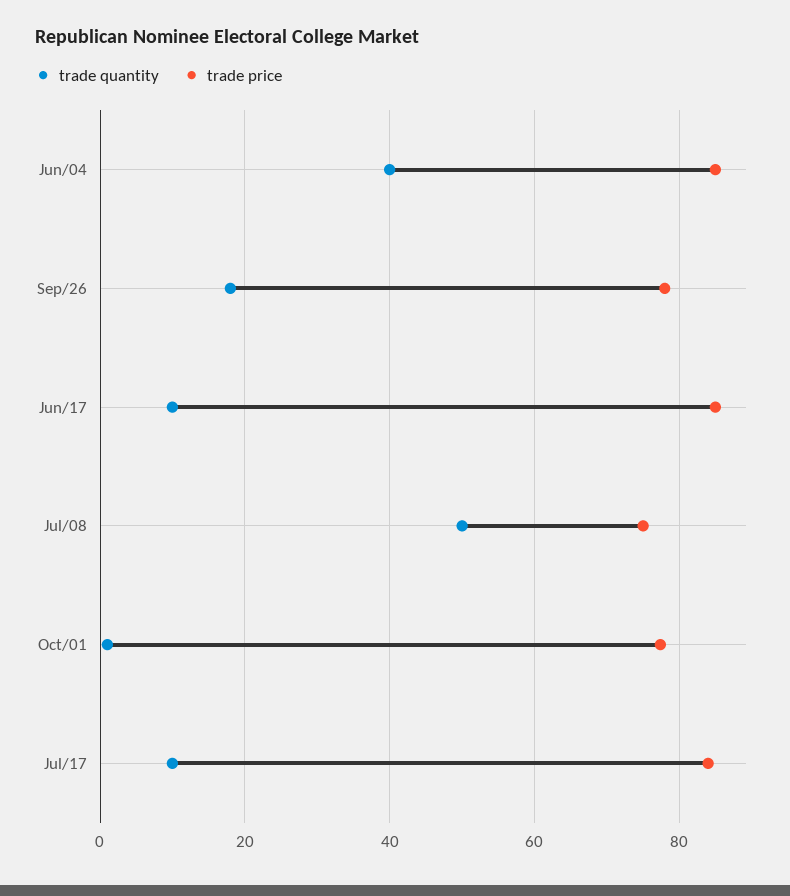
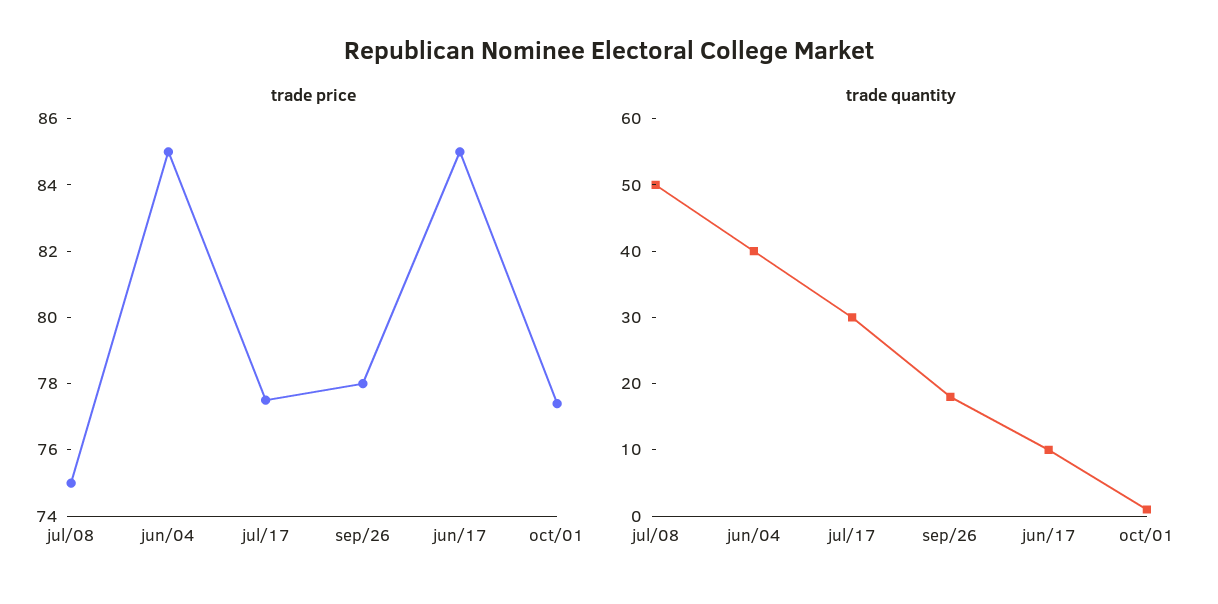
trade quantity, Jul/17: 10 -> 30
trade price, Jul/17: 84 -> 77.5

